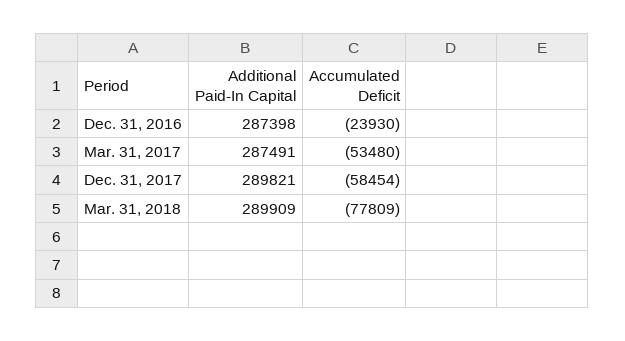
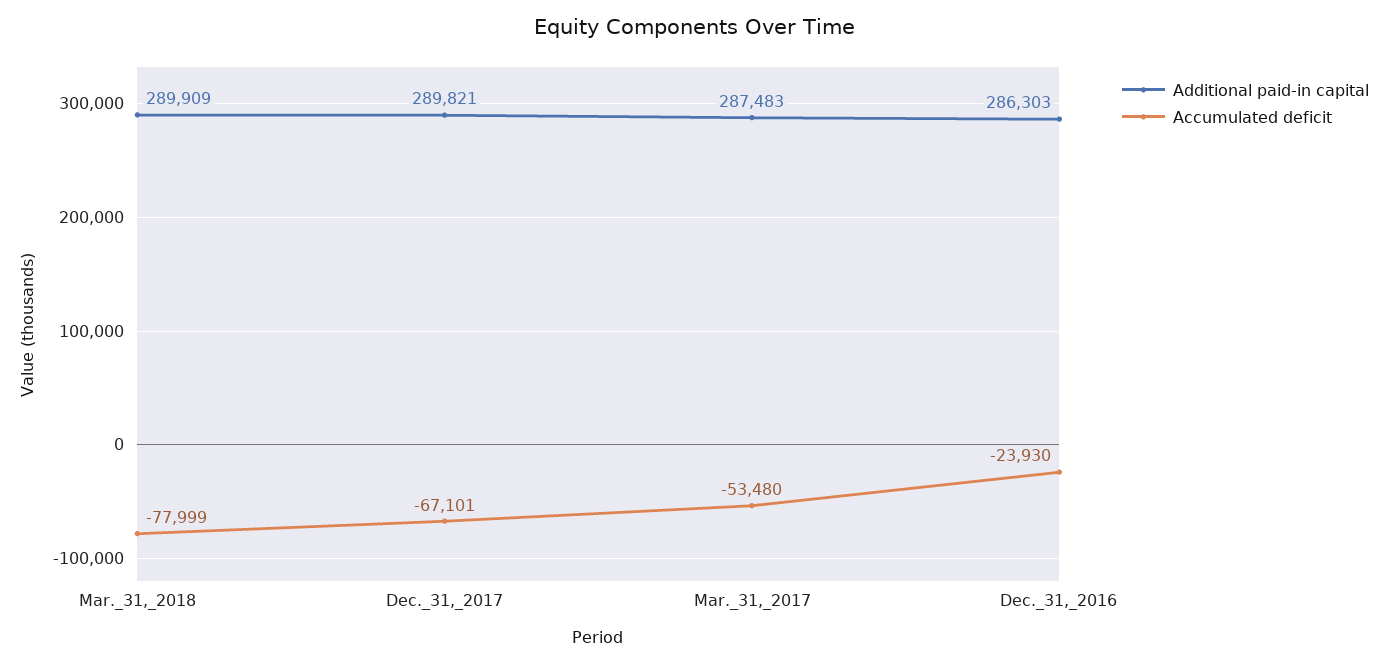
Additional Paid-In Capital, Dec. 31, 2016: 287398 -> 286303
Additional Paid-In Capital, Mar. 31, 2017: 287491 -> 287483
Accumulated Deficit, Dec. 31, 2017: -58454 -> -67101
Accumulated Deficit, Mar. 31, 2018: -77809 -> -77999

